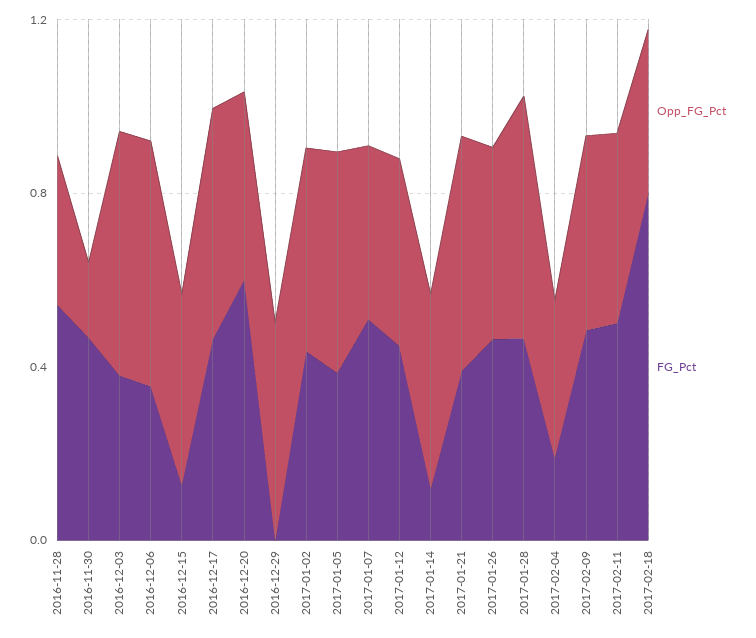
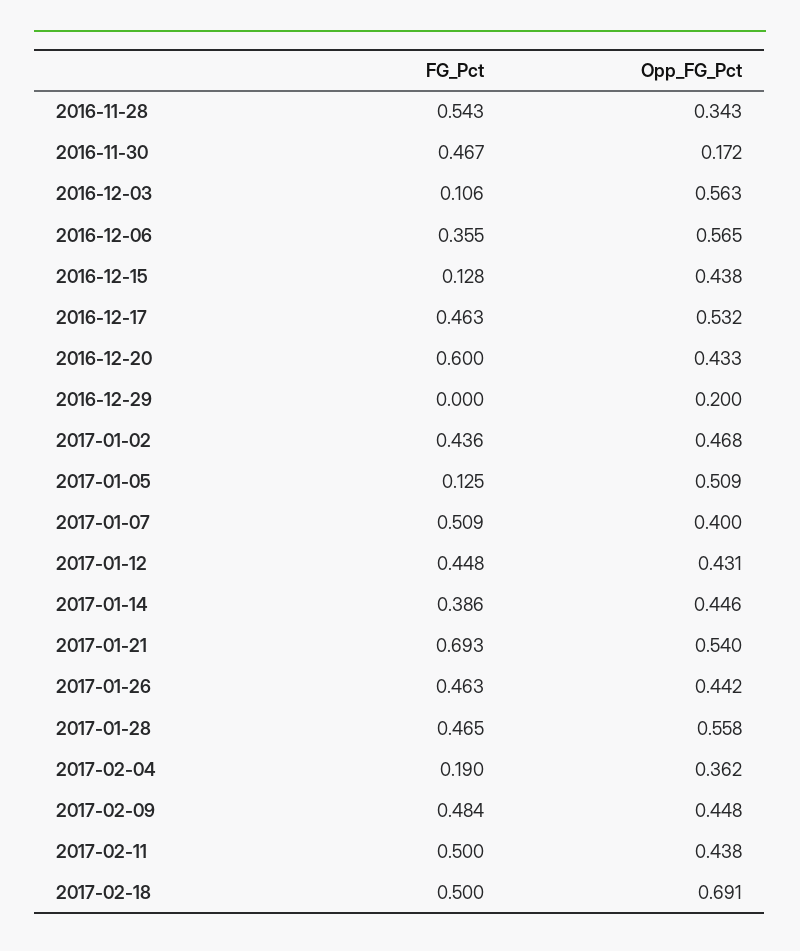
FG_Pct, 2016-12-03: 0.4 -> 0.106
Opp_FG_Pct, 2016-12-29: 0.5 -> 0.2
FG_Pct, 2017-01-05: 0.4 -> 0.125
FG_Pct, 2017-01-14: 0.1 -> 0.386
FG_Pct, 2017-01-21: 0.4 -> 0.693
Opp_FG_Pct, 2017-02-18: 0.4 -> 0.691
FG_Pct, 2017-02-18: 0.8 -> 0.5

